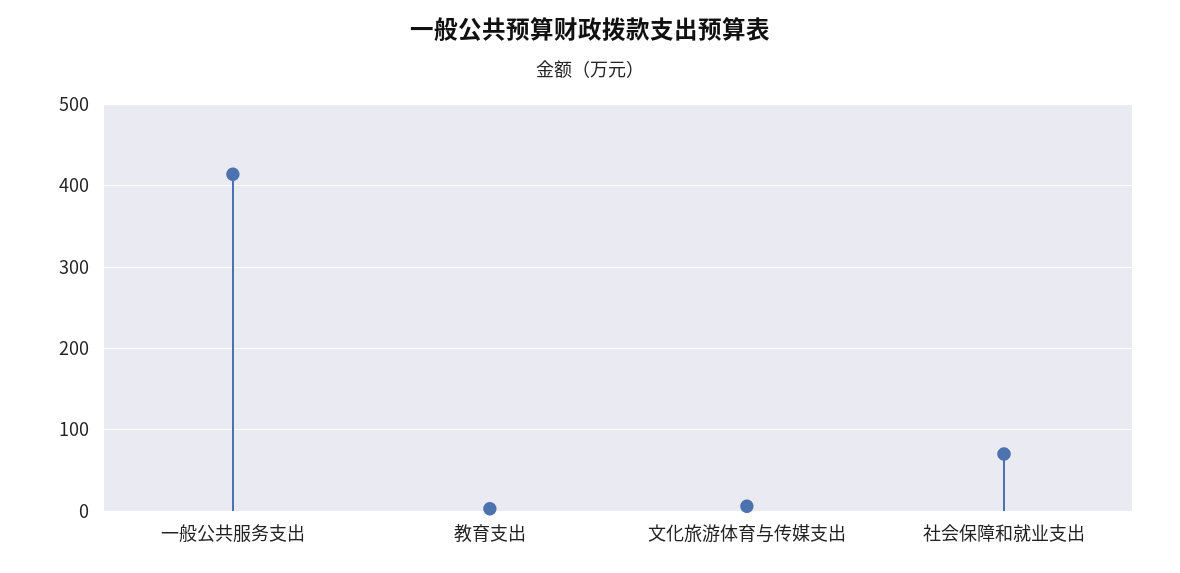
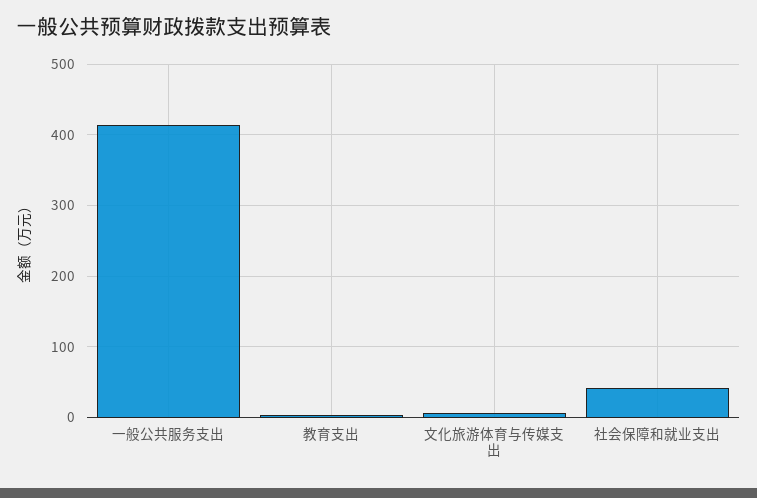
社会保障和就业支出: 70 -> 40

